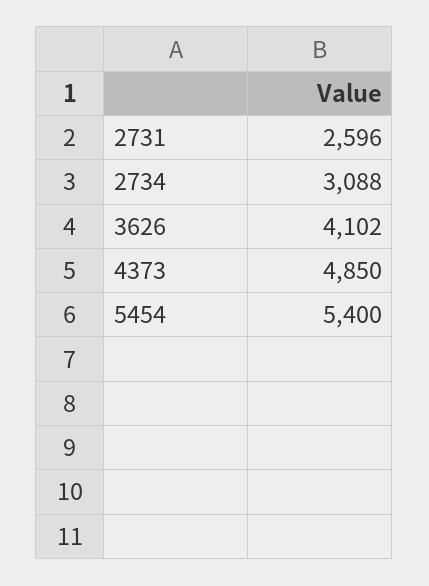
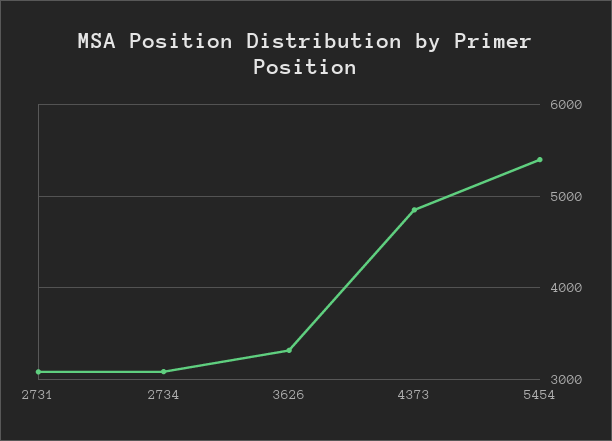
2731: 2596 -> 3100
3626: 4102 -> 3300

